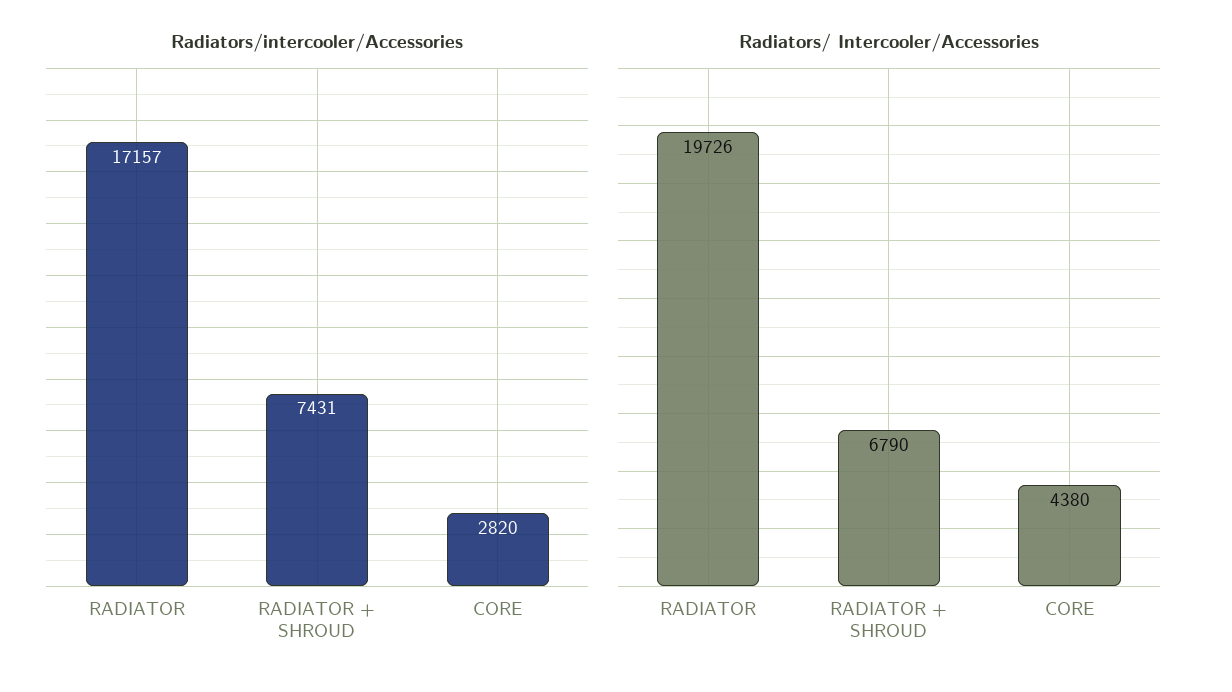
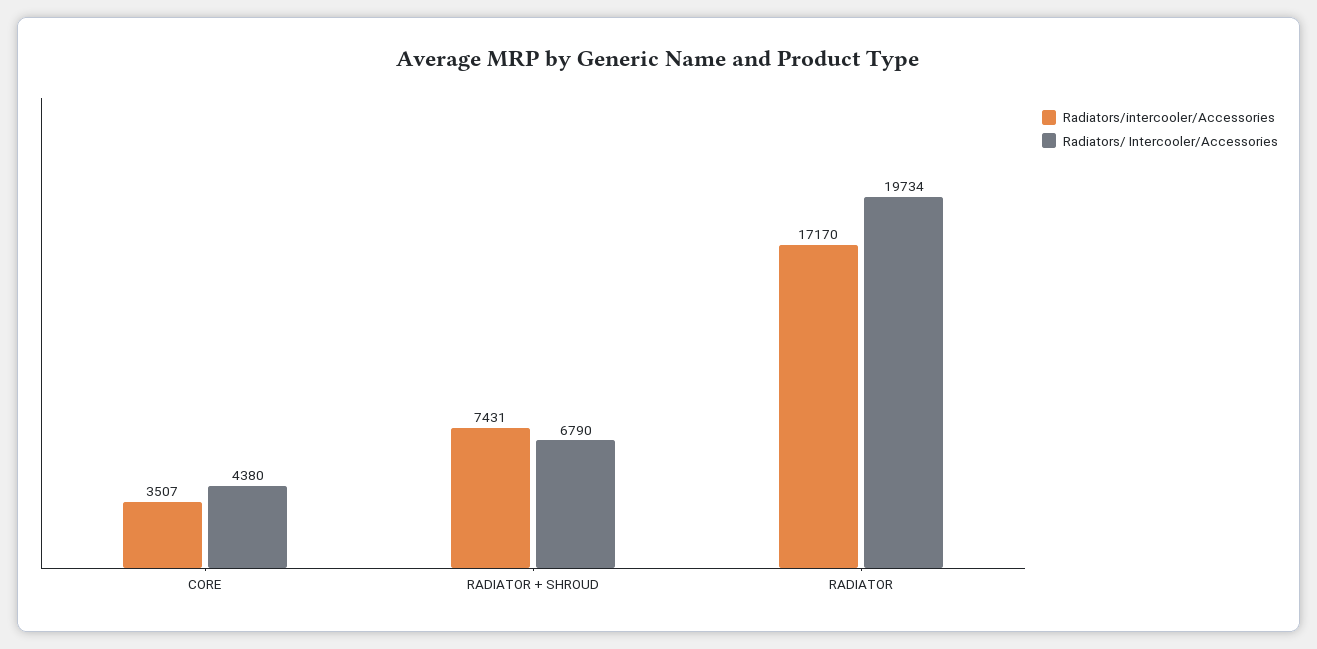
Radiators/intercooler/Accessories, RADIATOR: 17157 -> 17170
Radiators/intercooler/Accessories, CORE: 2820 -> 3507
Radiators/ Intercooler/Accessories, RADIATOR: 19726 -> 19734

